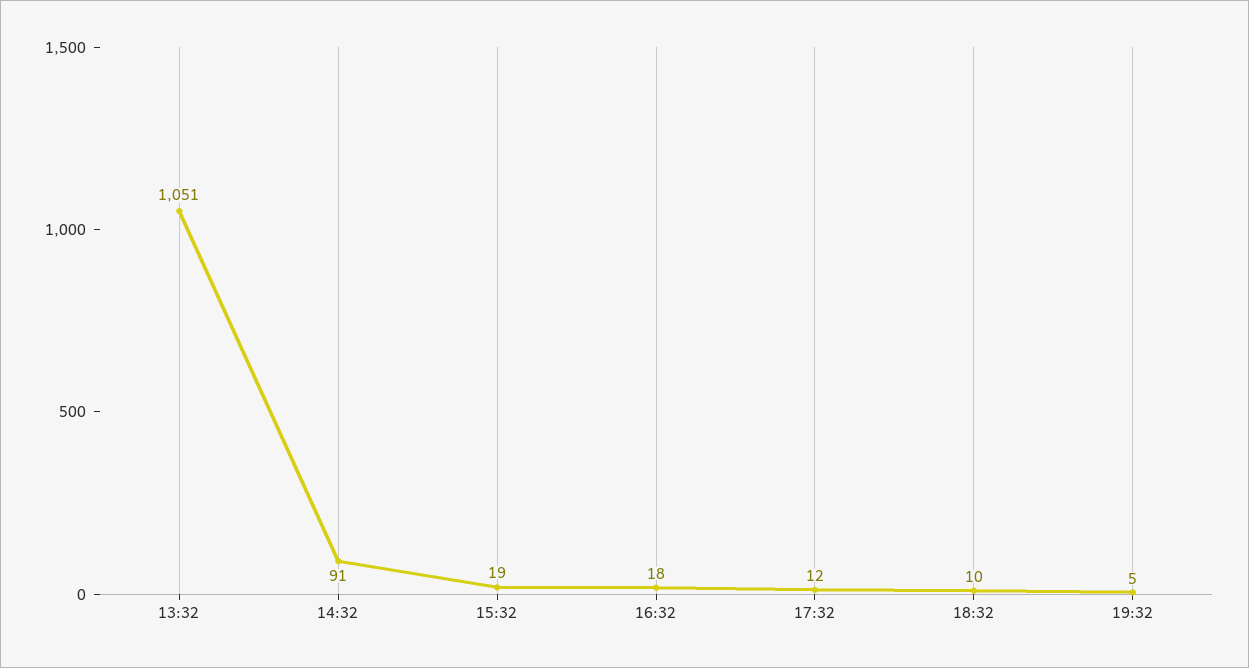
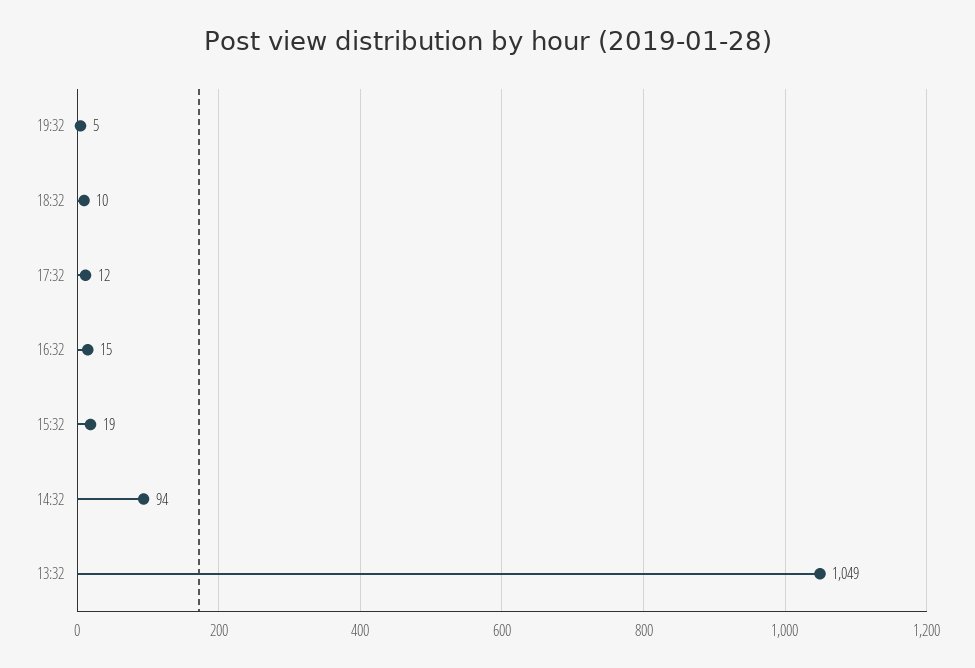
13:32: 1051 -> 1049
14:32: 91 -> 94
16:32: 18 -> 15

